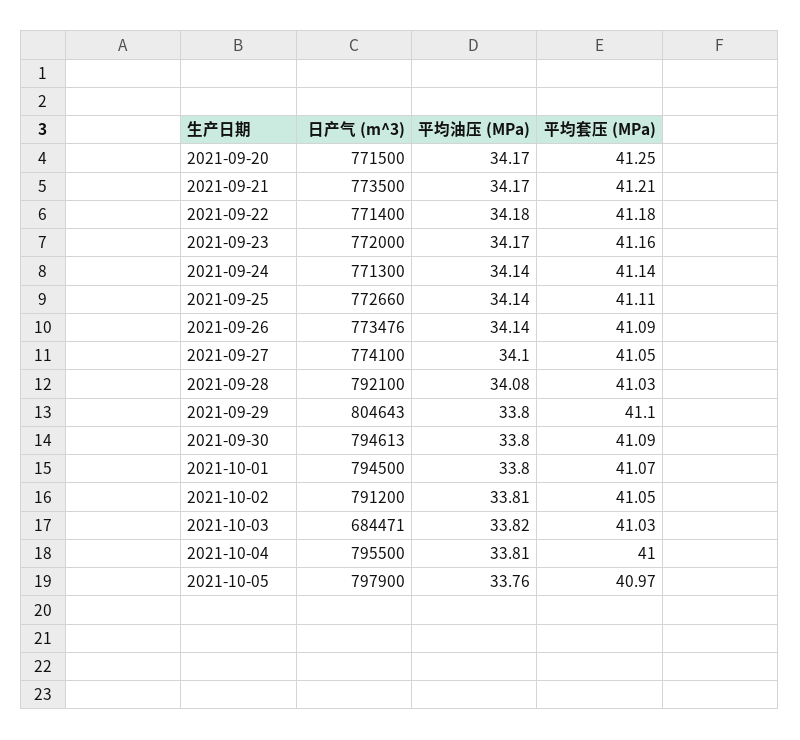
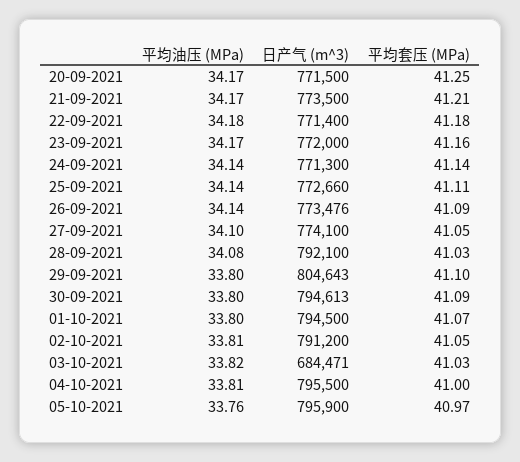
日产气 (m^3), 2021-10-05: 797900 -> 795900

